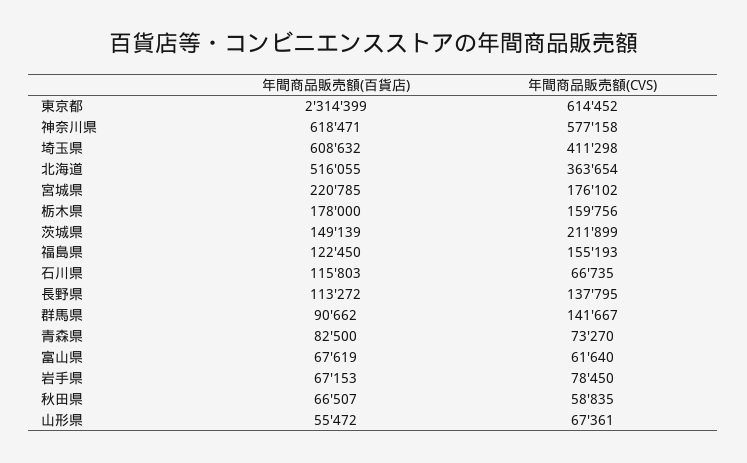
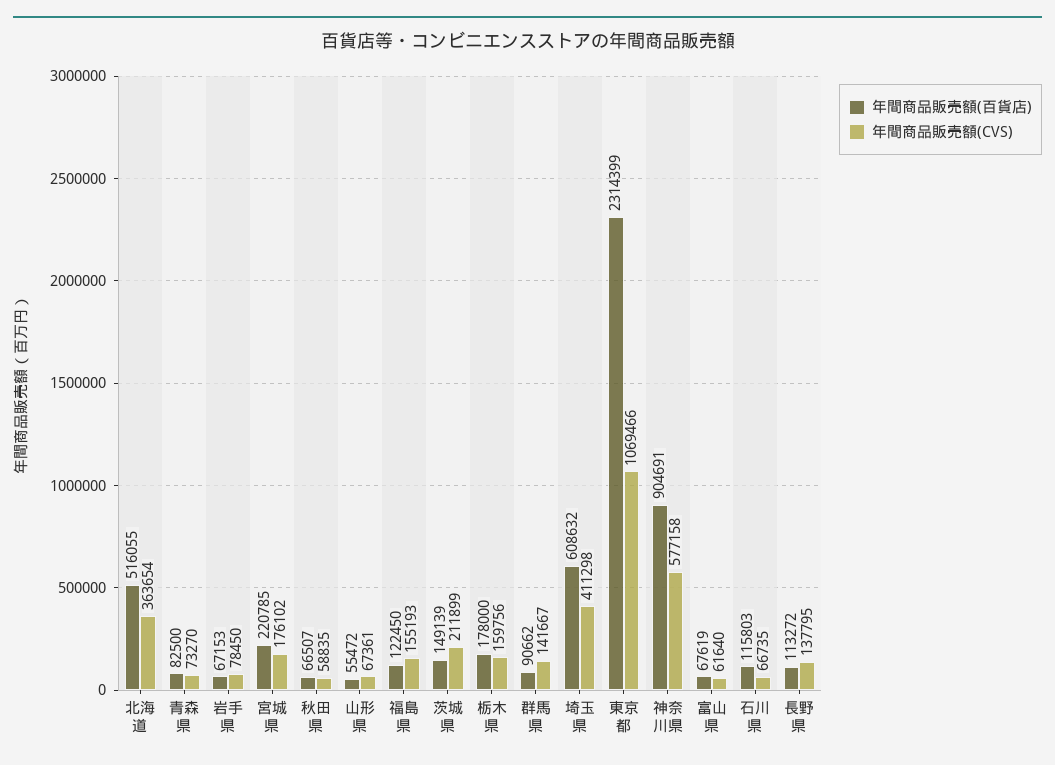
年間商品販売額(CVS), 東京都: 614452 -> 1069466
年間商品販売額(百貨店), 神奈川県: 618471 -> 904691

